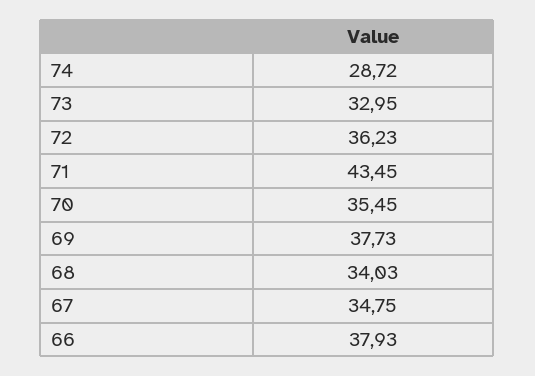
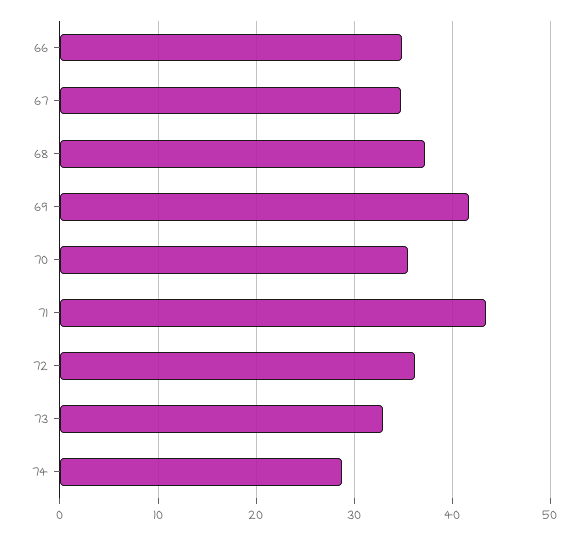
69: 37.73 -> 42
68: 34.03 -> 37
66: 37.93 -> 35

